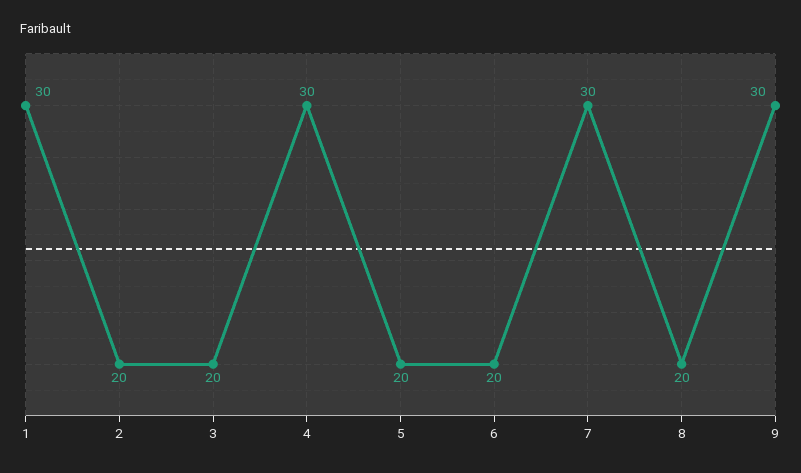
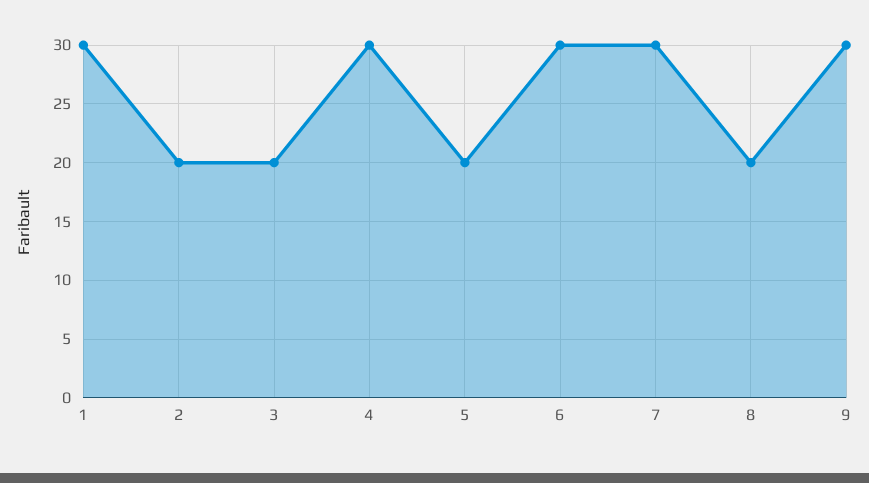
6: 20 -> 30

